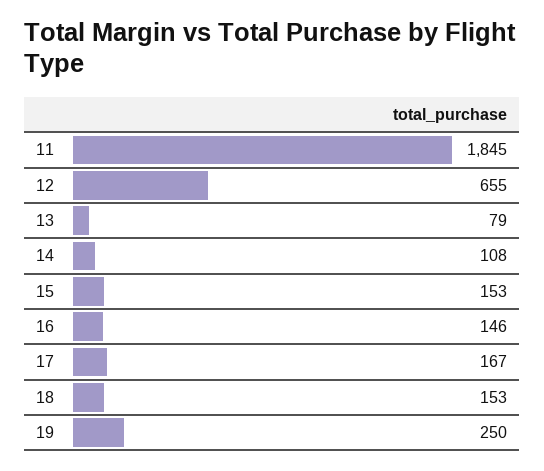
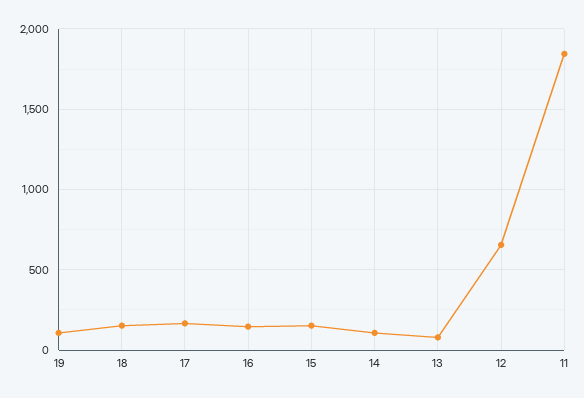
19: 250 -> 100

